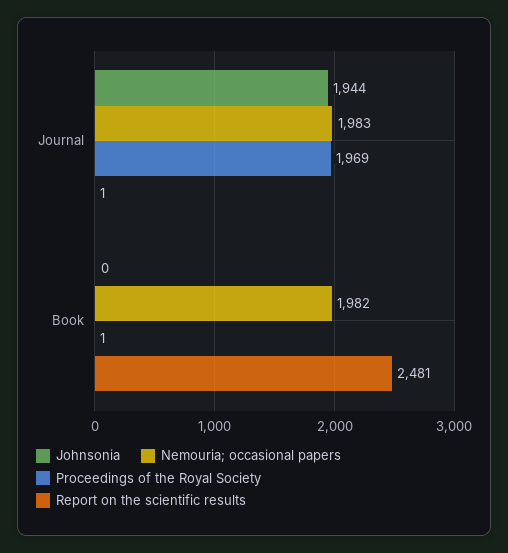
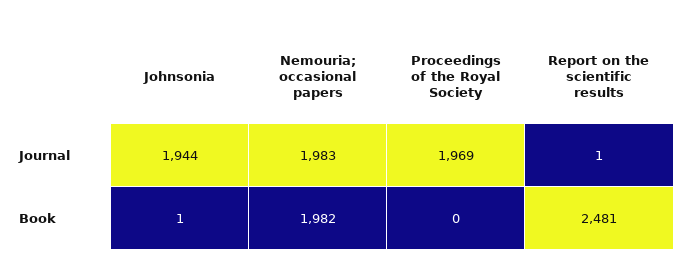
Johnsonia, Book: 0 -> 1
Proceedings of the Royal Society, Book: 1 -> 0

